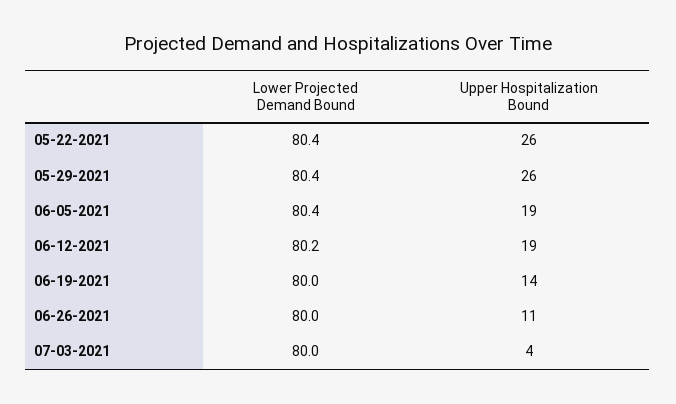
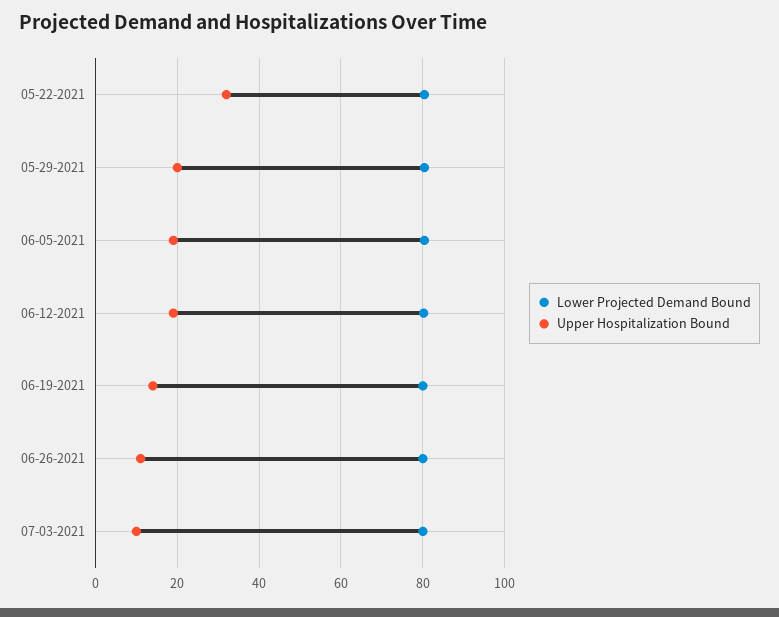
Upper Hospitalization Bound, 05-22-2021: 26 -> 32
Upper Hospitalization Bound, 05-29-2021: 26 -> 20
Upper Hospitalization Bound, 07-03-2021: 4 -> 10

